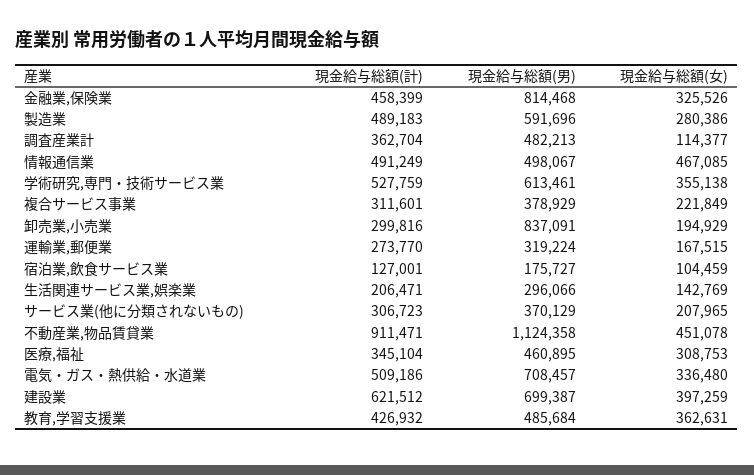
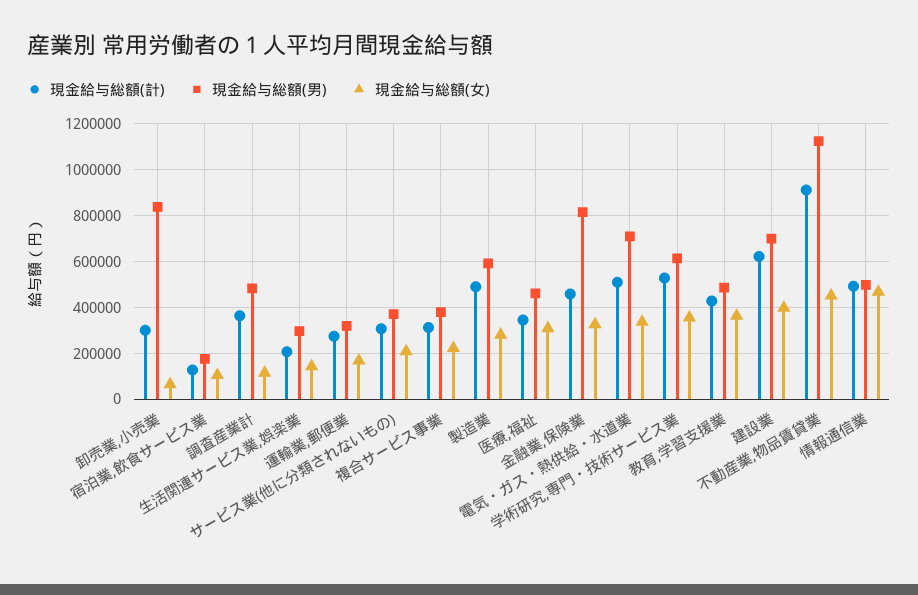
現金給与総額(女), 卸売業,小売業: 194929 -> 50000

